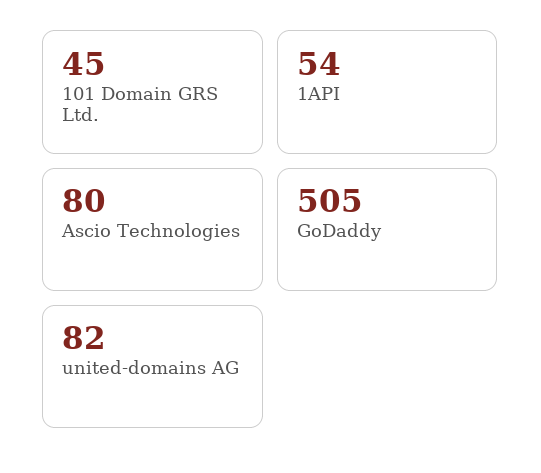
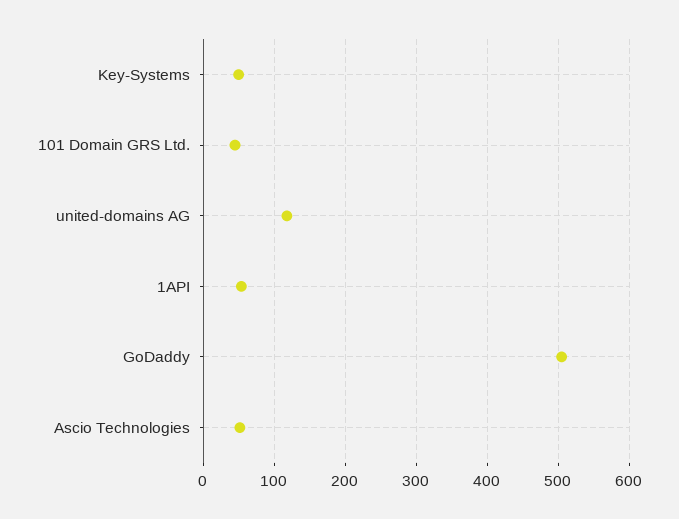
Ascio Technologies: 80 -> 50
united-domains AG: 82 -> 120
Key-Systems: none -> 50

